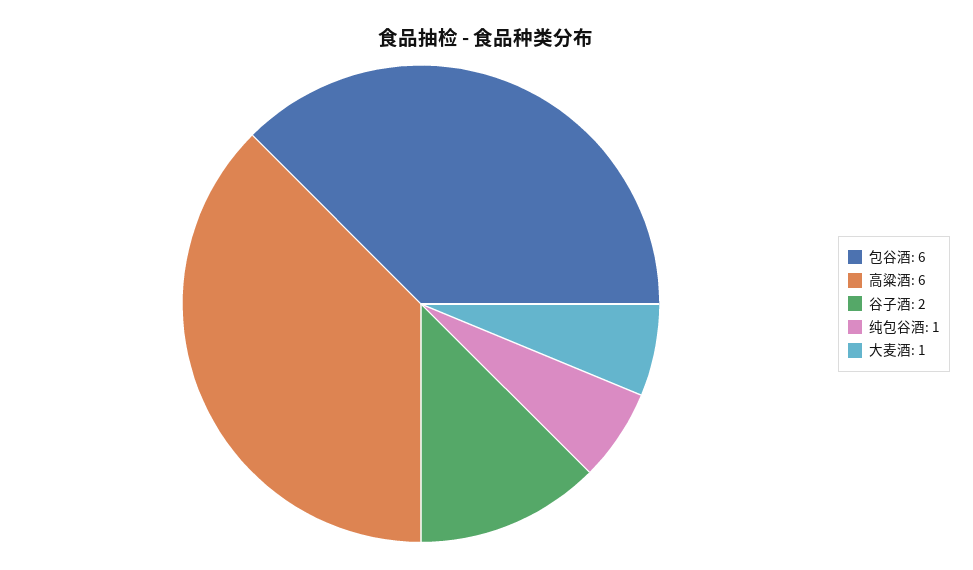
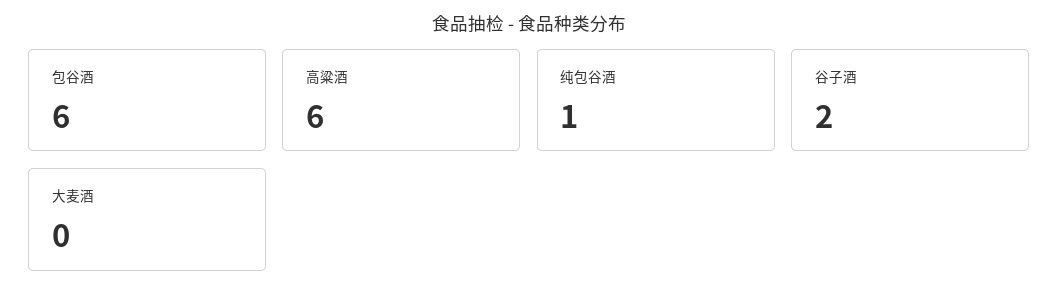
大麦酒: 1 -> 0

